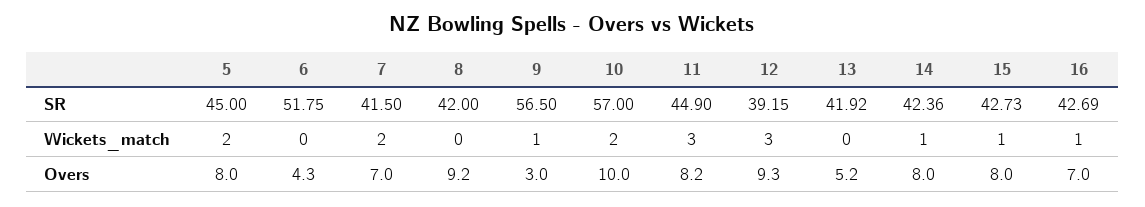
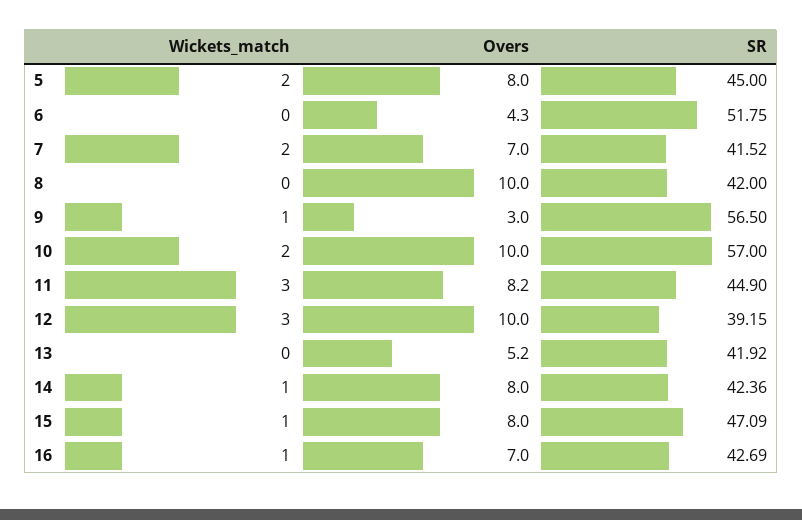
7, SR: 41.5 -> 41.52
15, SR: 42.73 -> 47.09
8, Overs: 9.2 -> 10
12, Overs: 9.3 -> 10

